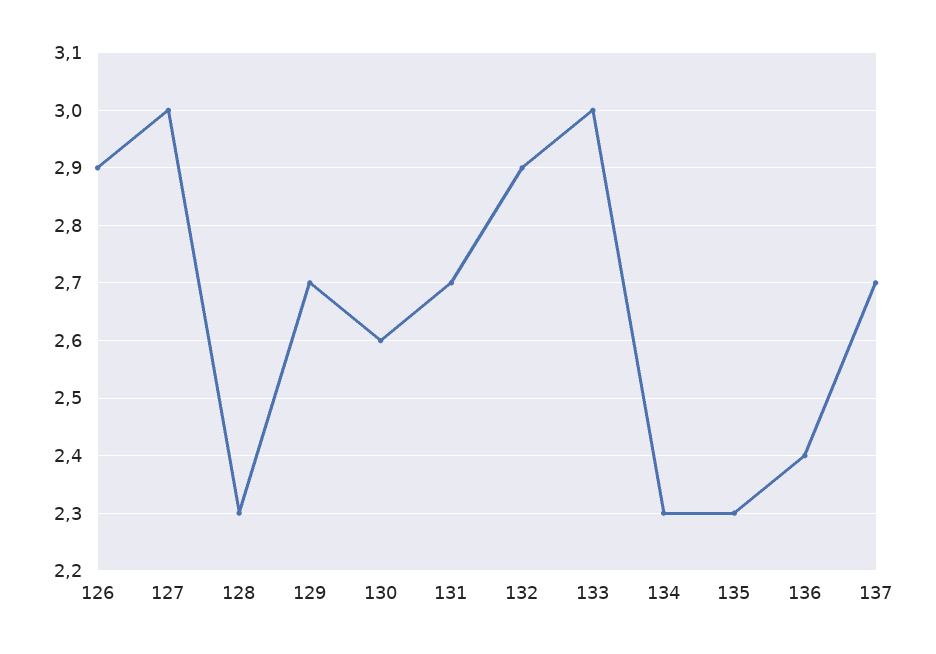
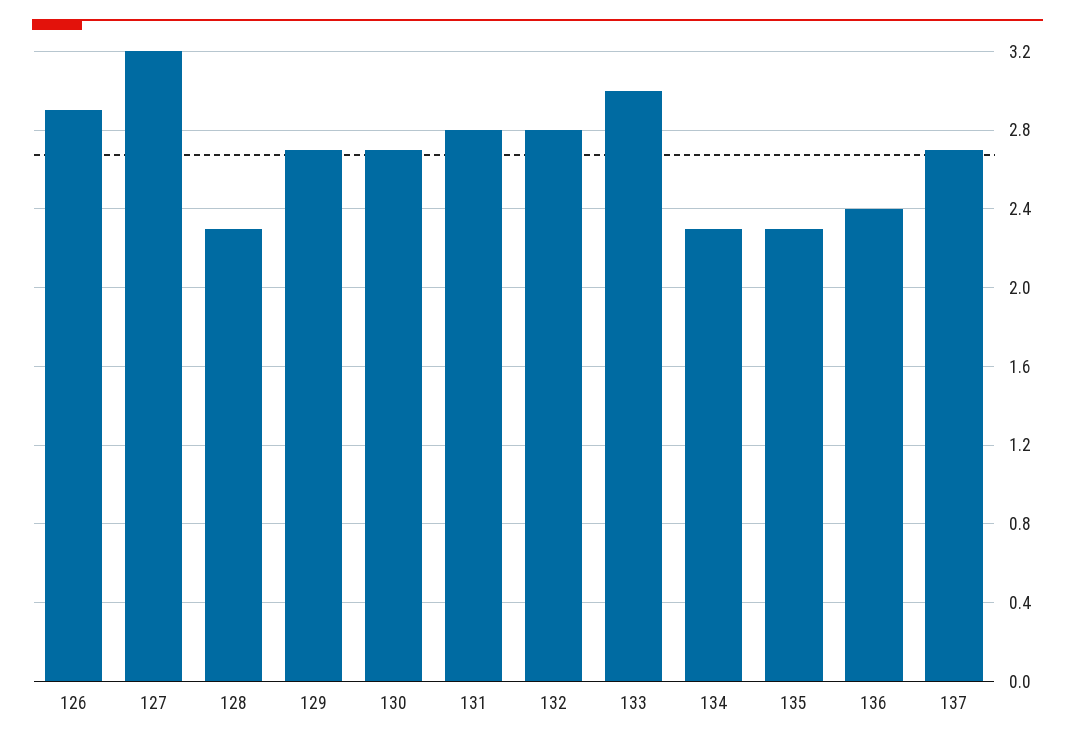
127: 3 -> 3.2
130: 2.6 -> 2.7
131: 2.7 -> 2.8
132: 2.9 -> 2.8

